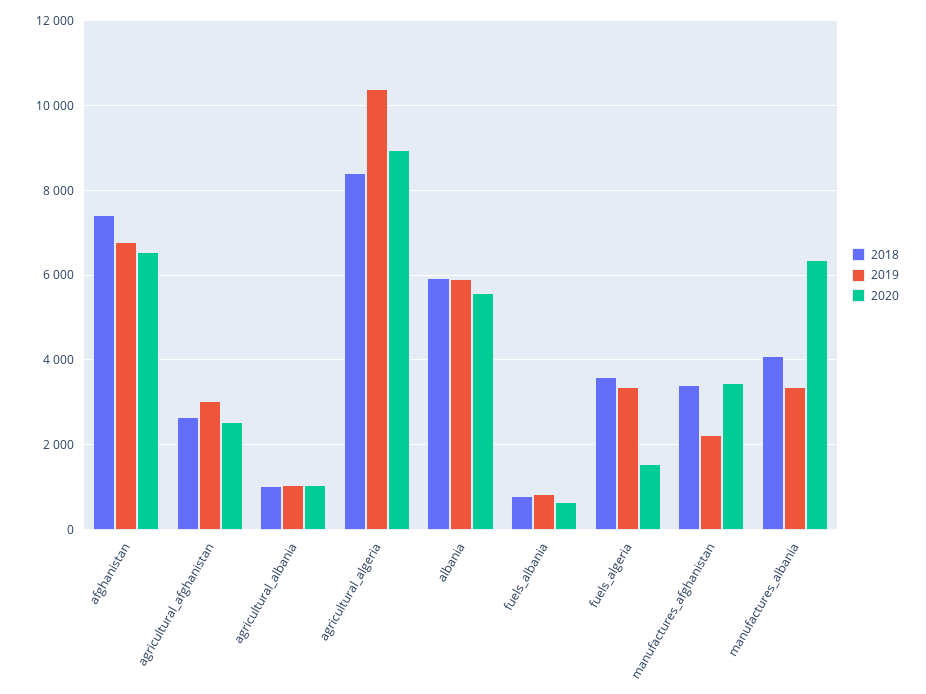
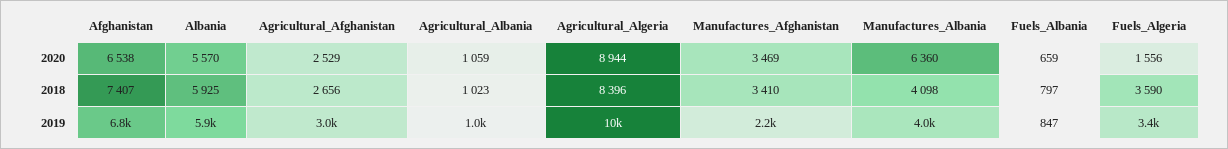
2019, manufactures_albania: 3400 -> 4000

